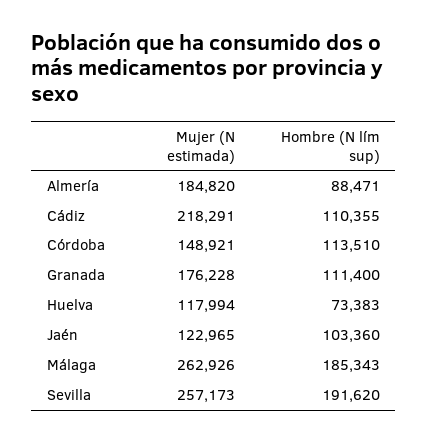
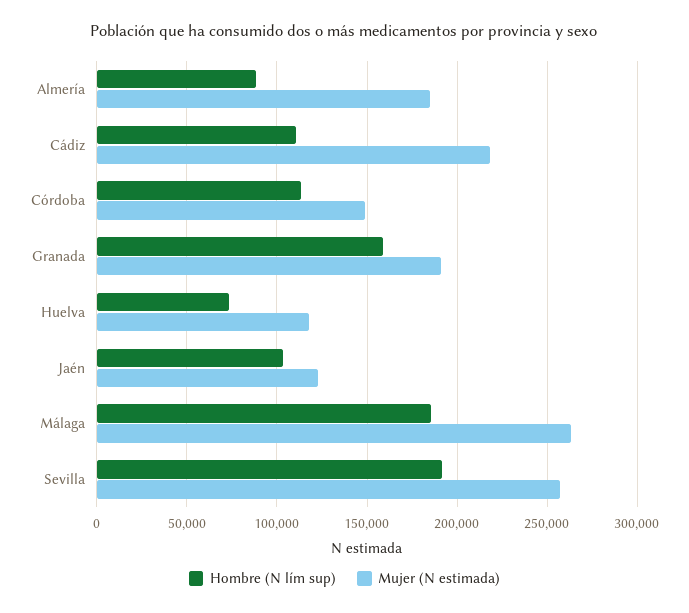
Mujer (N estimada), Granada: 176228 -> 190000
Hombre (N lím sup), Granada: 111400 -> 160000

